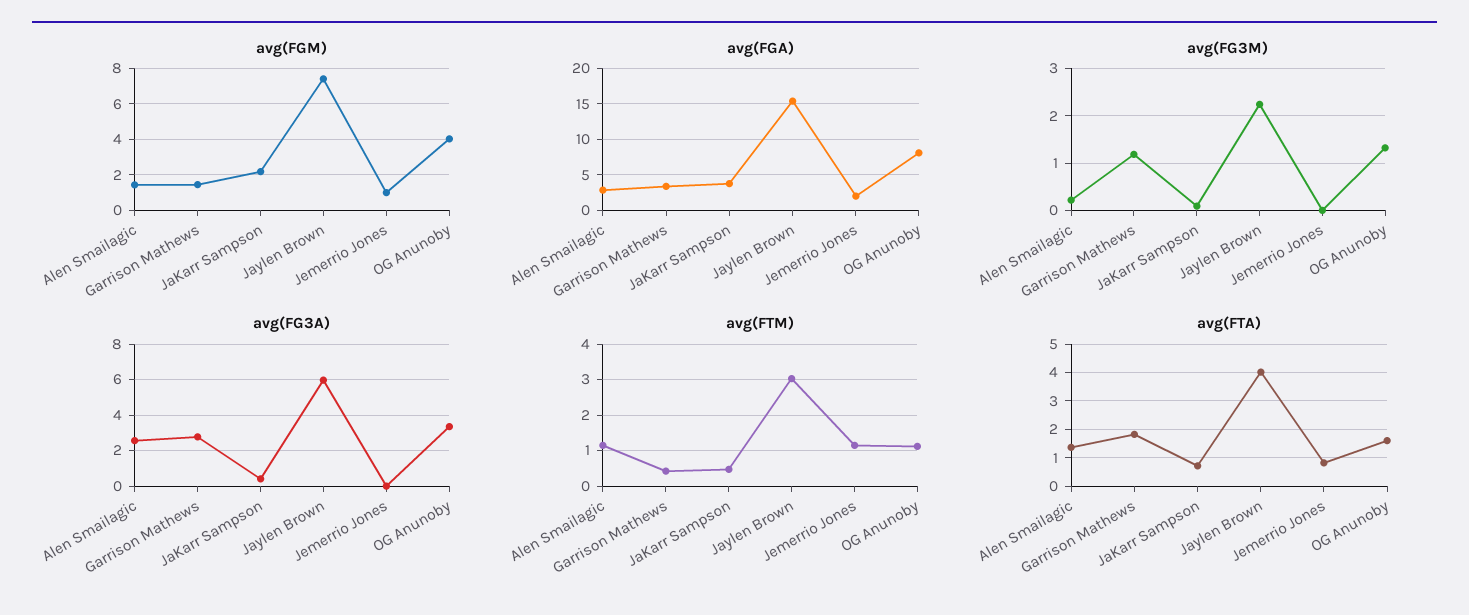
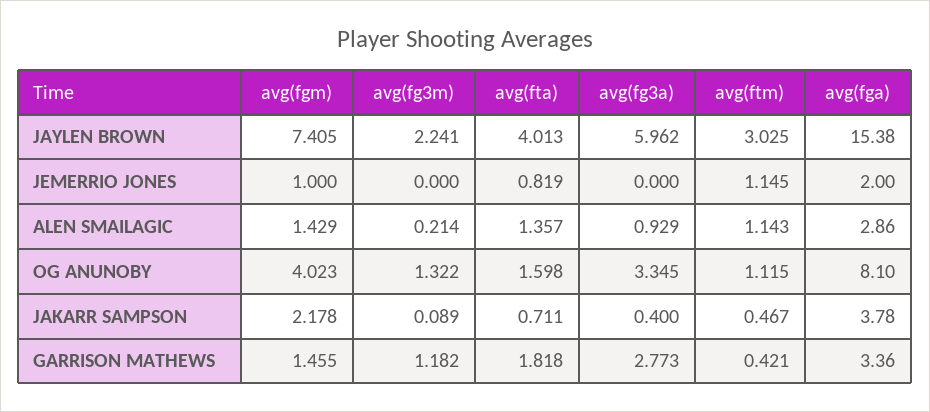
avg(FG3A), Alen Smailagic: 2.5 -> 0.929

